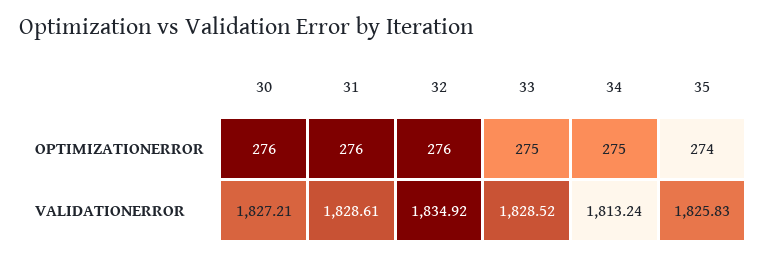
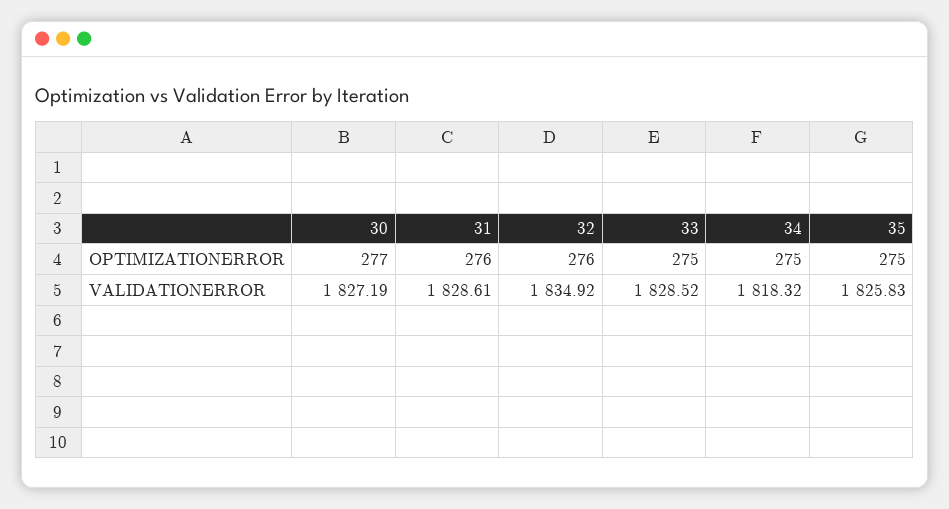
30, OPTIMIZATIONERROR: 276 -> 277
35, OPTIMIZATIONERROR: 274 -> 275
30, VALIDATIONERROR: 1827.21 -> 1827.19
34, VALIDATIONERROR: 1813.24 -> 1818.32

